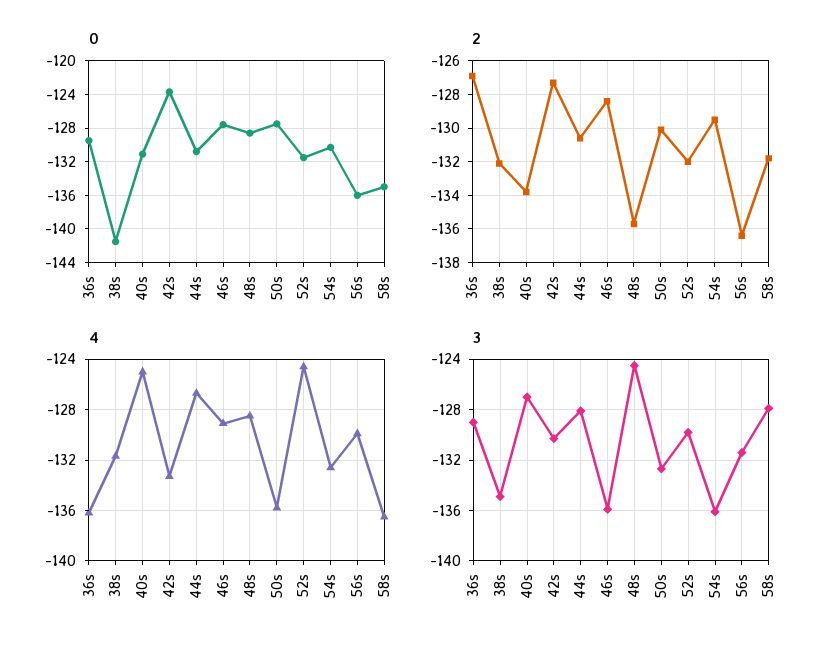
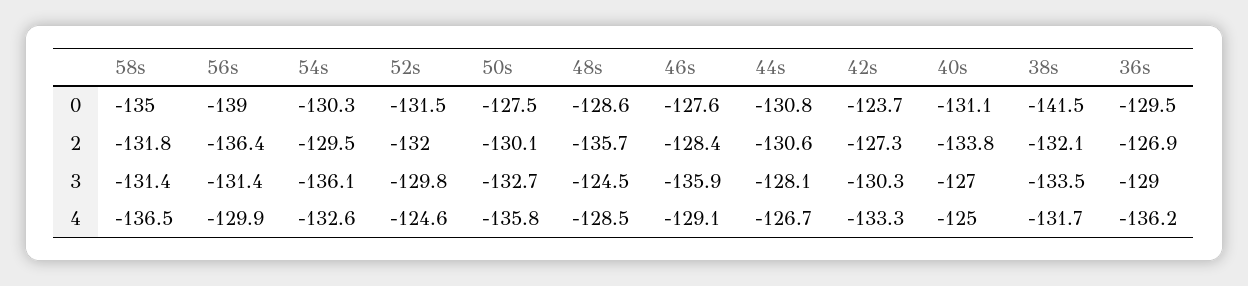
0, 56s: -136 -> -139
3, 38s: -135 -> -133.5
3, 58s: -128 -> -131.4

